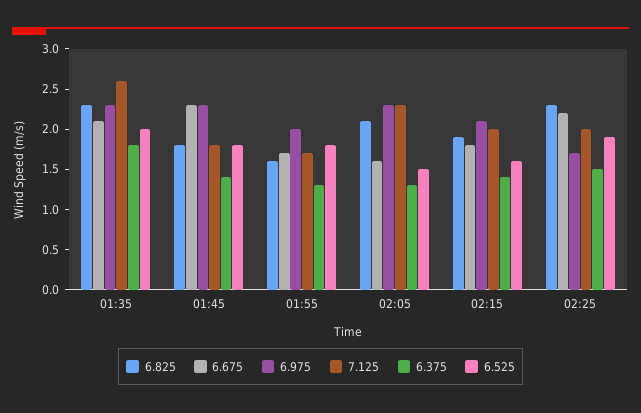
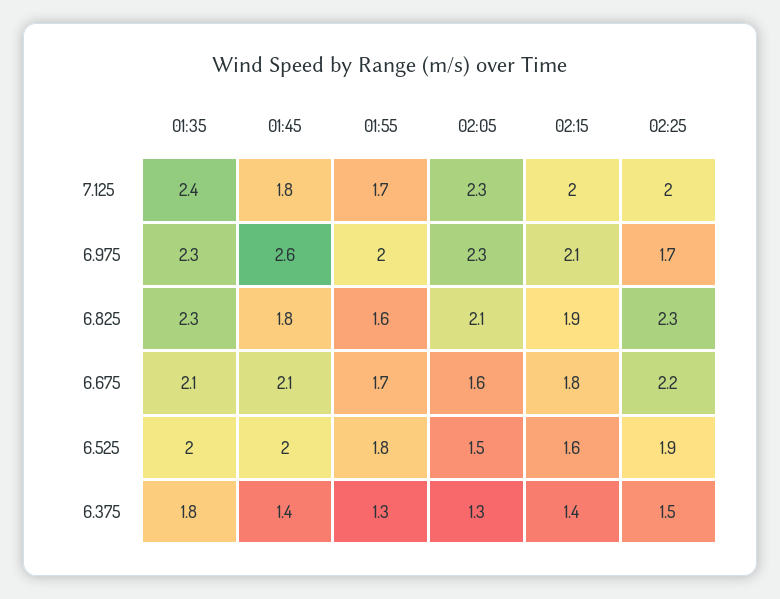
7.125, 01:35: 2.6 -> 2.4
6.675, 01:45: 2.3 -> 2.1
6.975, 01:45: 2.3 -> 2.6
6.525, 01:45: 1.8 -> 2

